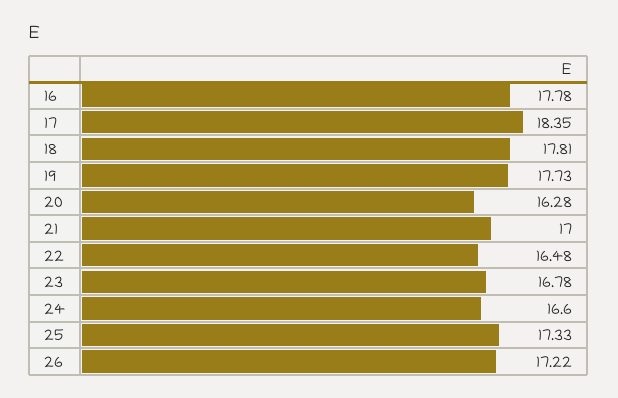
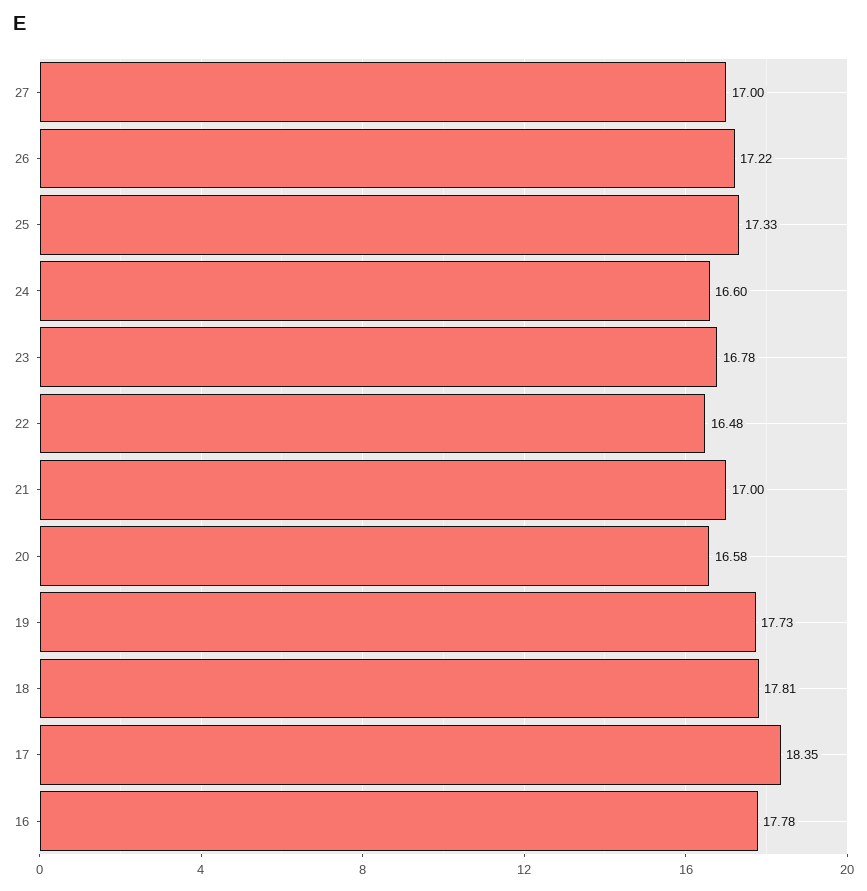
20: 16.28 -> 16.58
27: none -> 17

